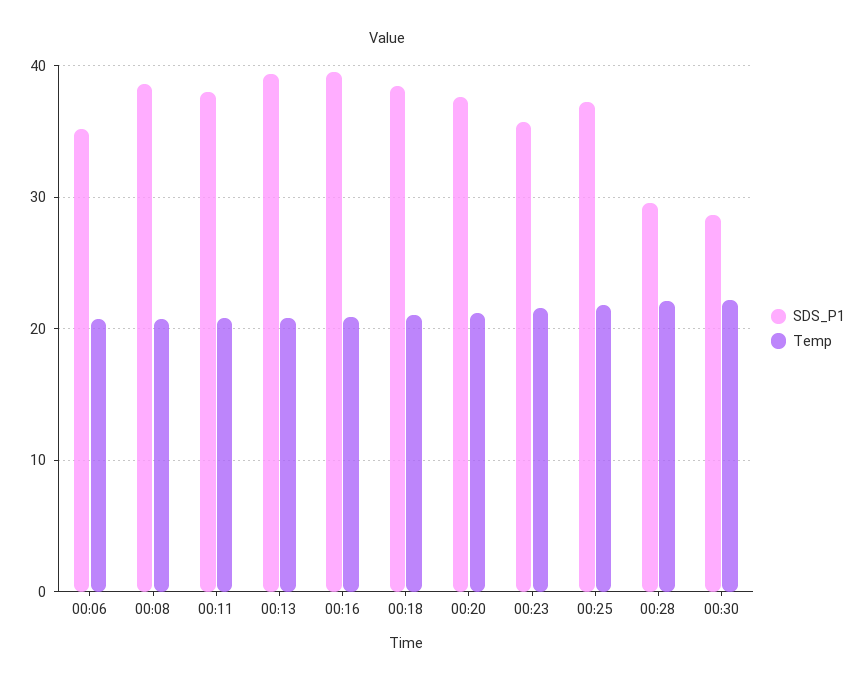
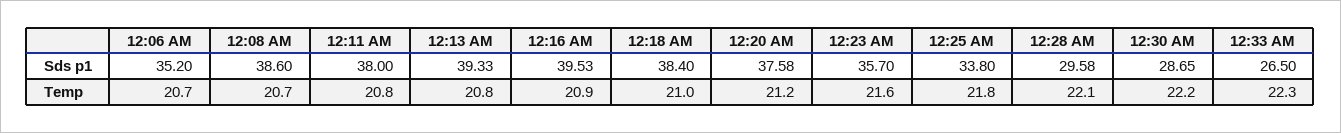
SDS_P1, 00:25: 37 -> 33.8
SDS_P1, 12:33 AM: none -> 26.5
Temp, 12:33 AM: none -> 22.3

